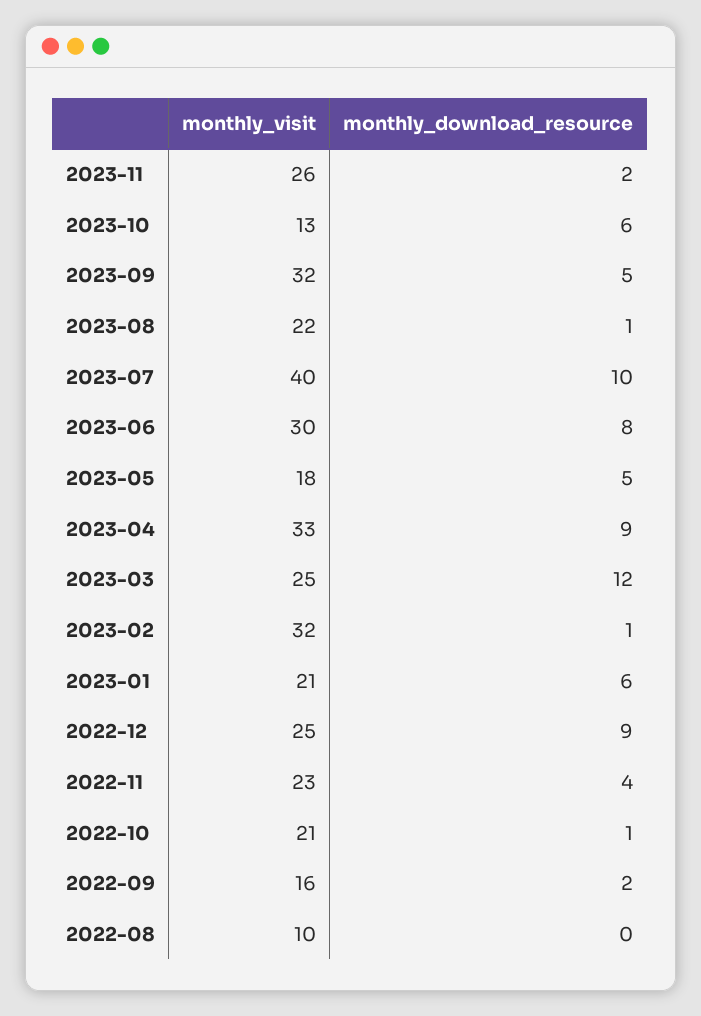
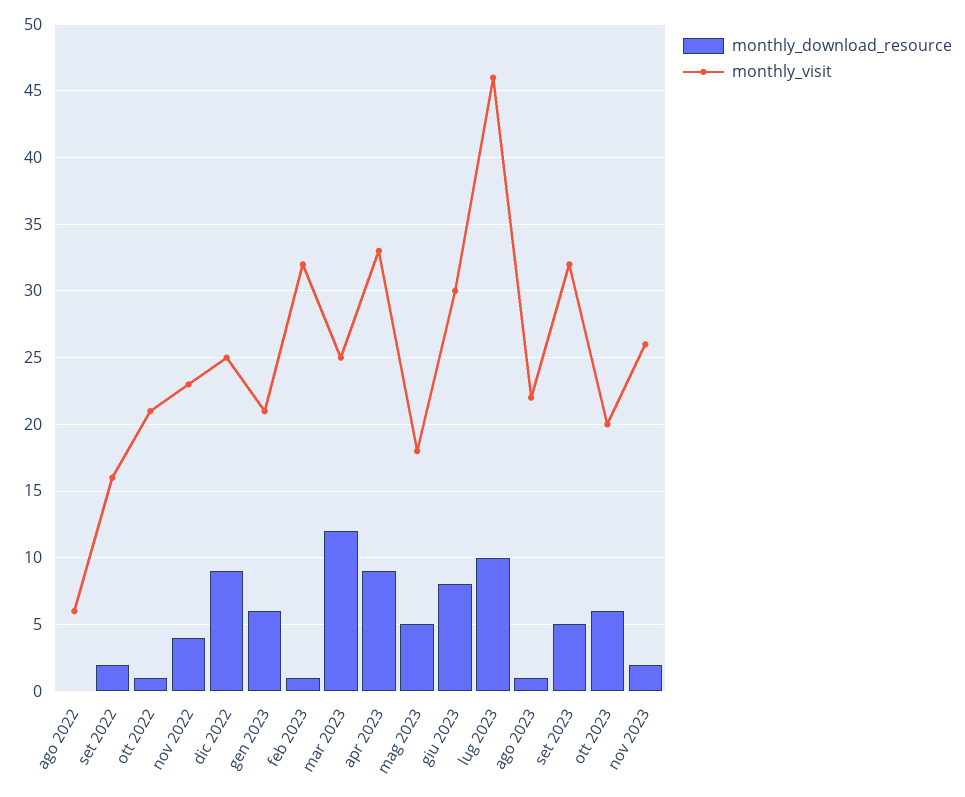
monthly_visit, 2023-10: 13 -> 20
monthly_visit, 2023-07: 40 -> 46
monthly_visit, 2022-08: 10 -> 6

